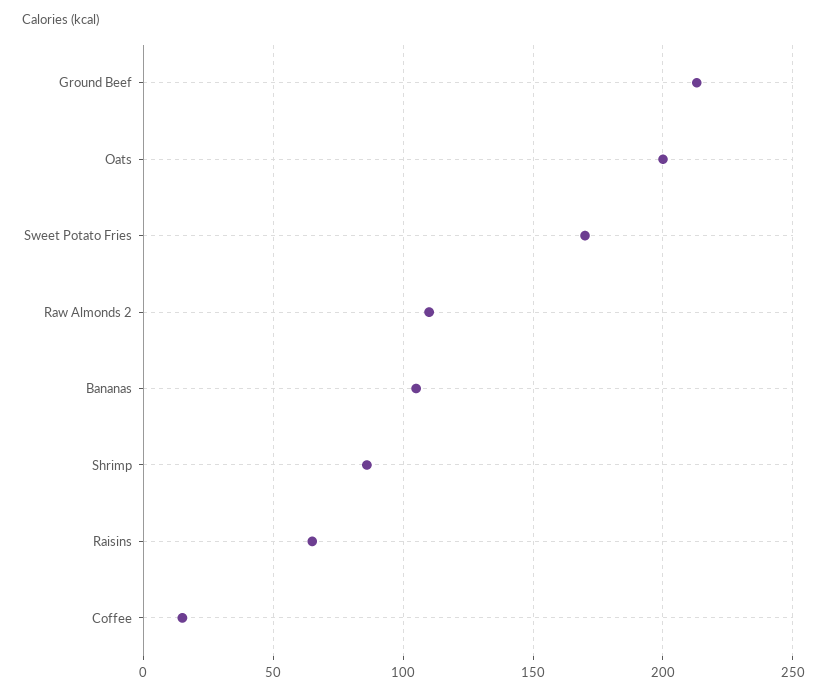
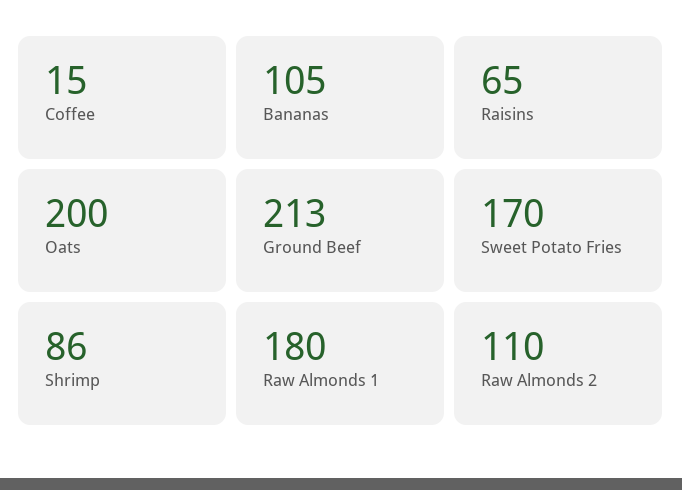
Raw Almonds 1: none -> 180

